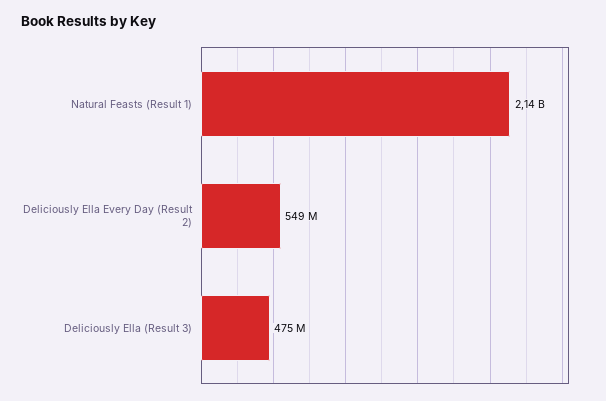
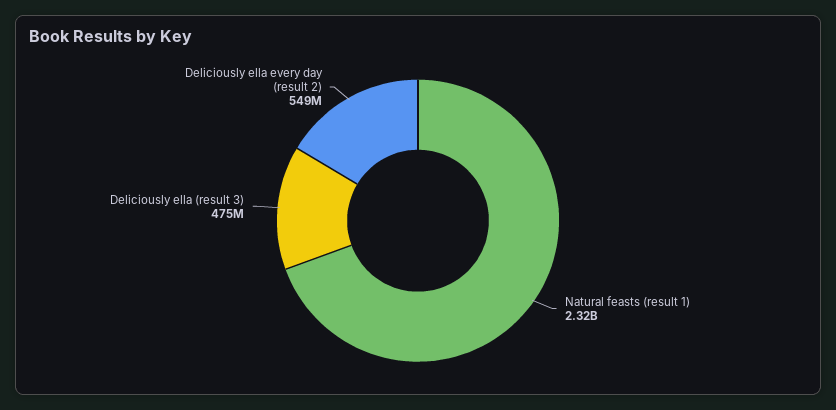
Natural Feasts (Result 1): 2140000000 -> 2320000000

